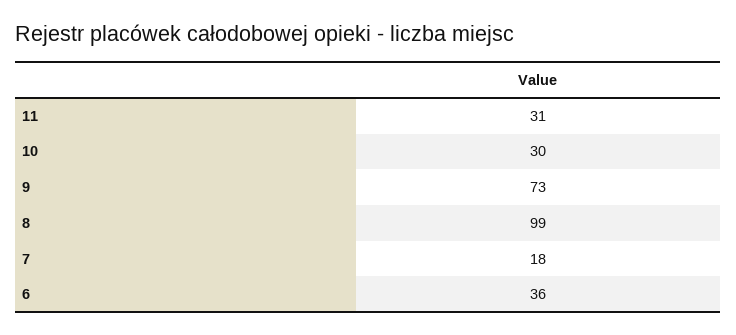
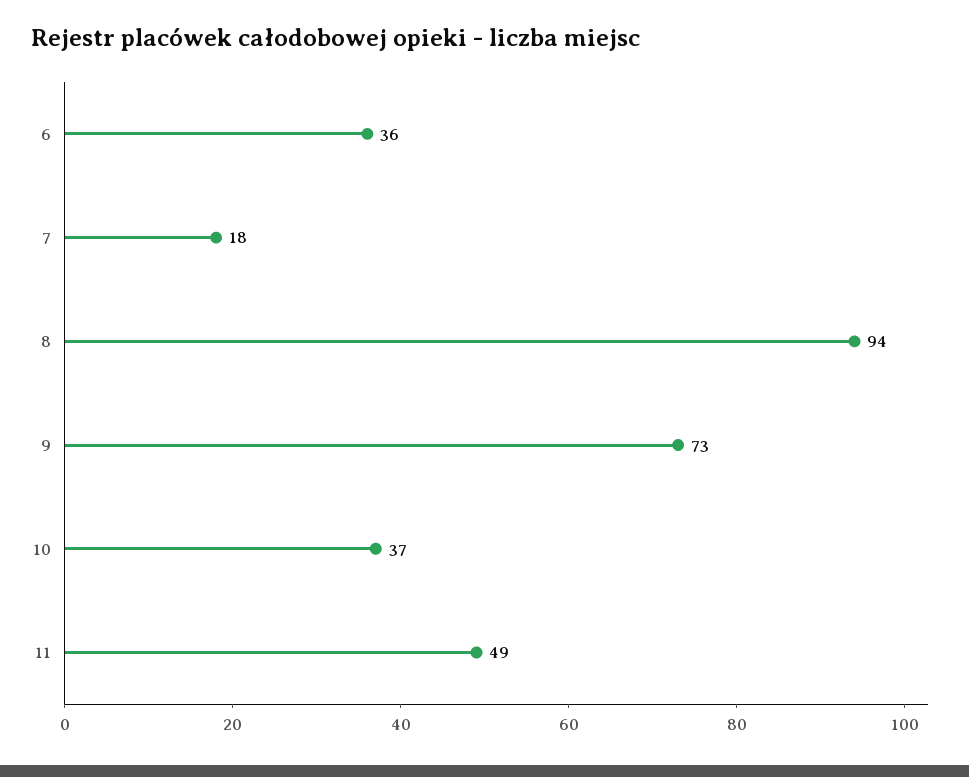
11: 31 -> 49
10: 30 -> 37
8: 99 -> 94

